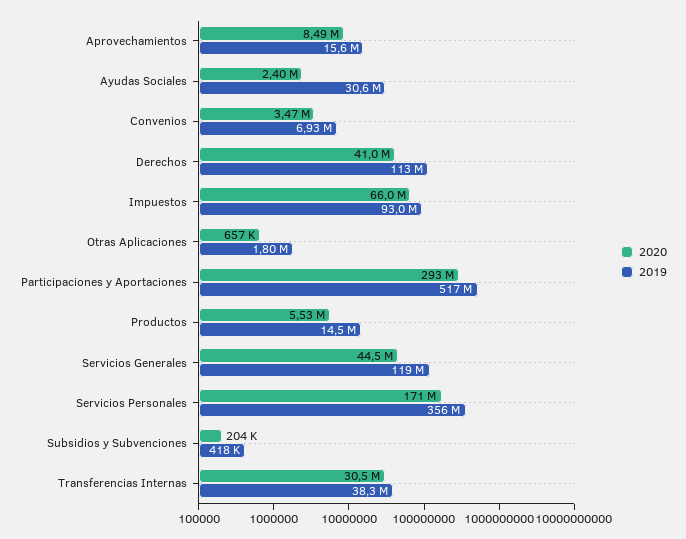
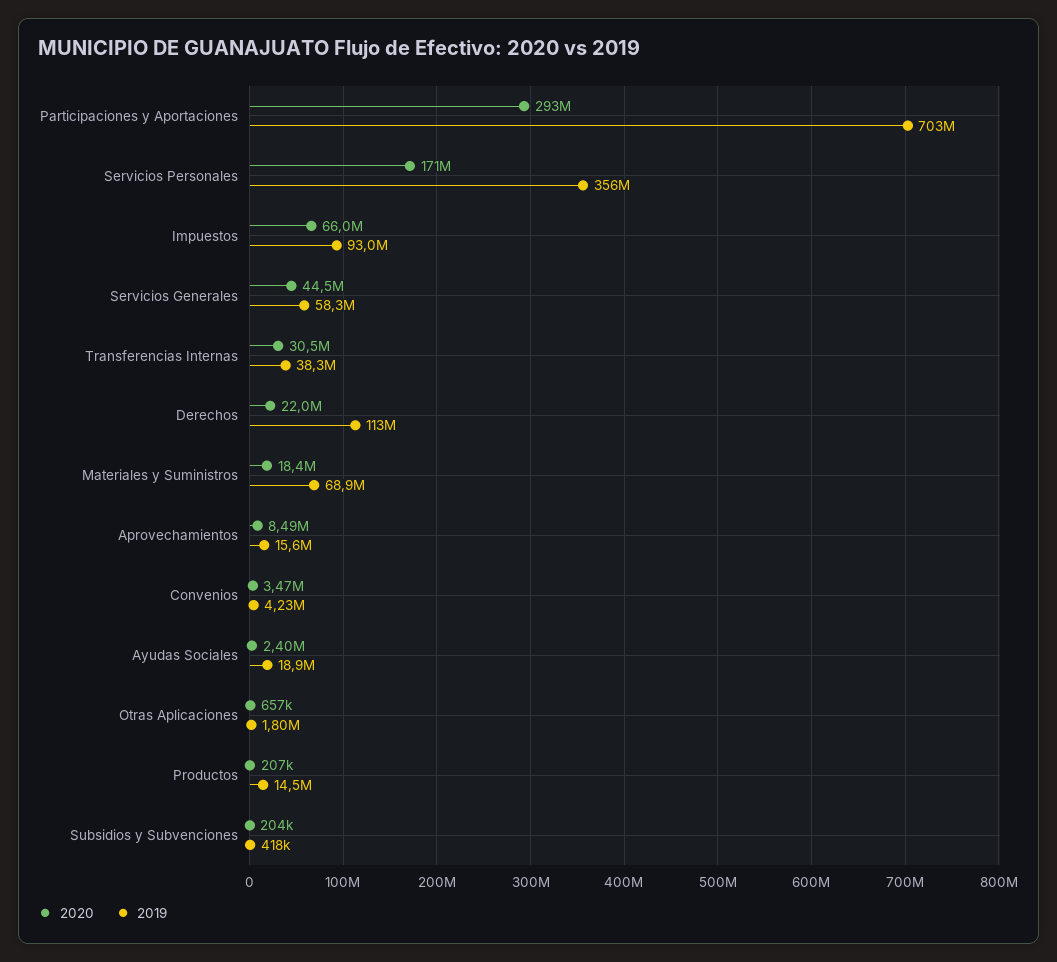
2019, Ayudas Sociales: 30600000 -> 18900000
2019, Convenios: 6930000 -> 4230000
2020, Derechos: 41000000 -> 22000000
2019, Participaciones y Aportaciones: 517000000 -> 703000000
2020, Productos: 5530000 -> 207000
2019, Servicios Generales: 119000000 -> 58300000
2020, Materiales y Suministros: none -> 18400000
2019, Materiales y Suministros: none -> 68900000

